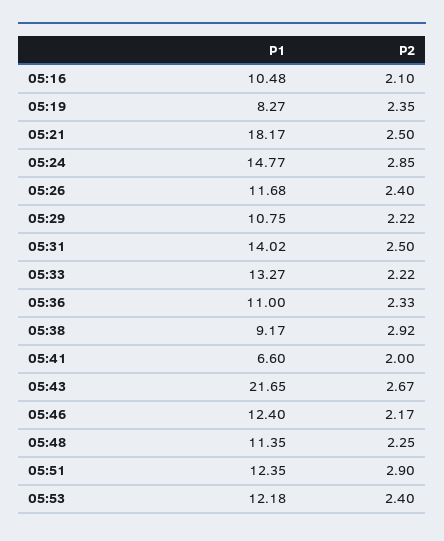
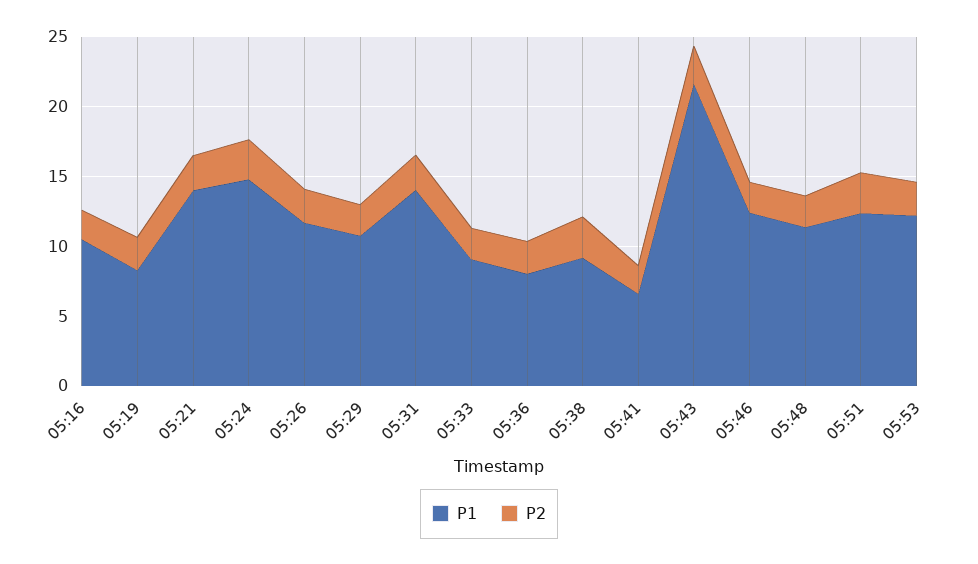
P1, 05:21: 18.17 -> 14
P1, 05:33: 13.27 -> 9
P1, 05:36: 11 -> 8

